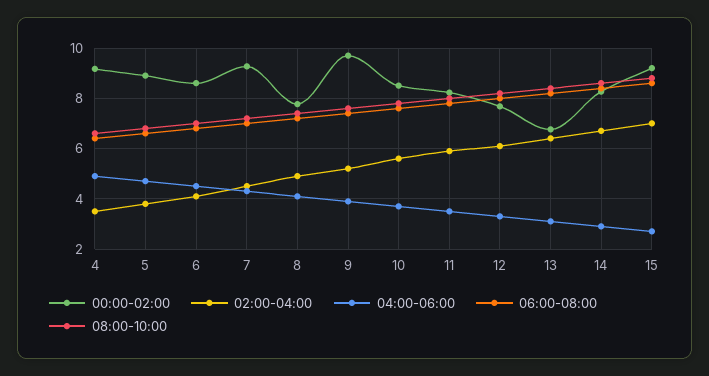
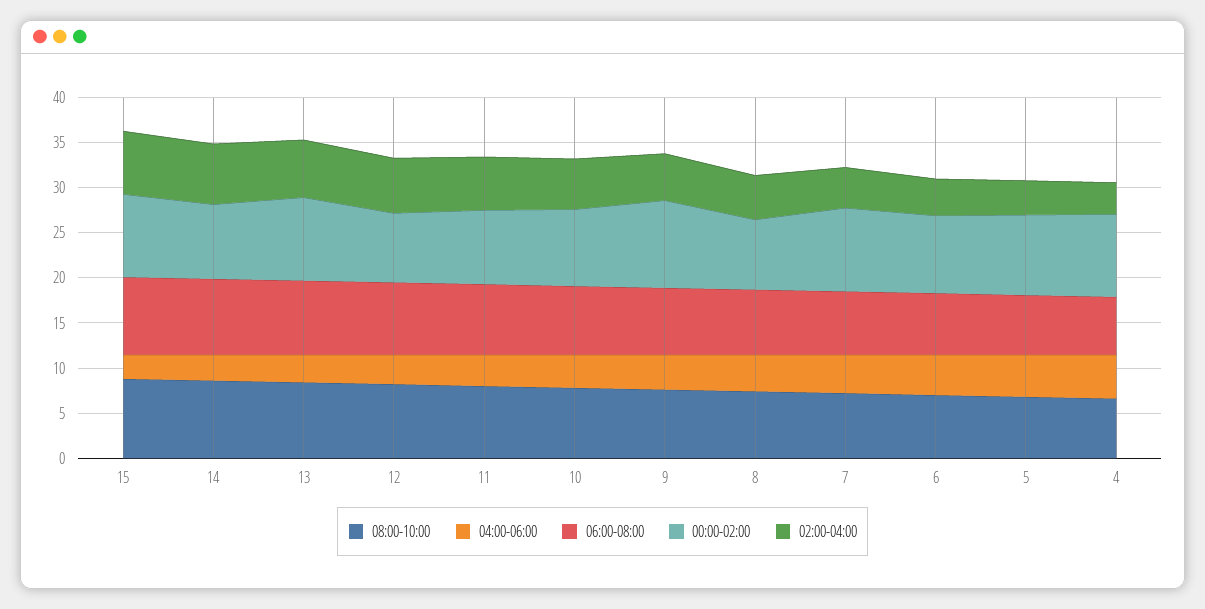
00:00-02:00, 13: 6.75 -> 9

